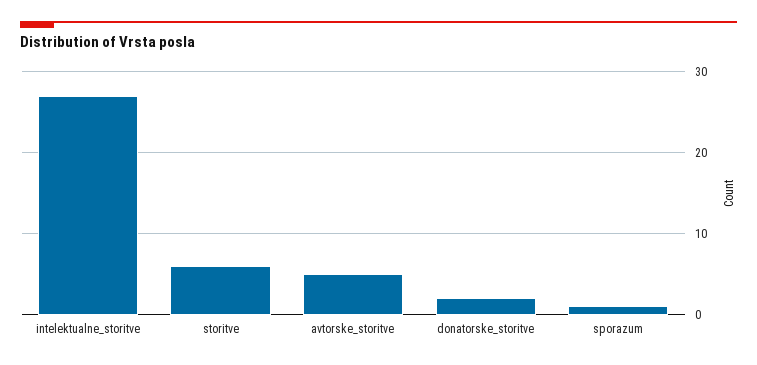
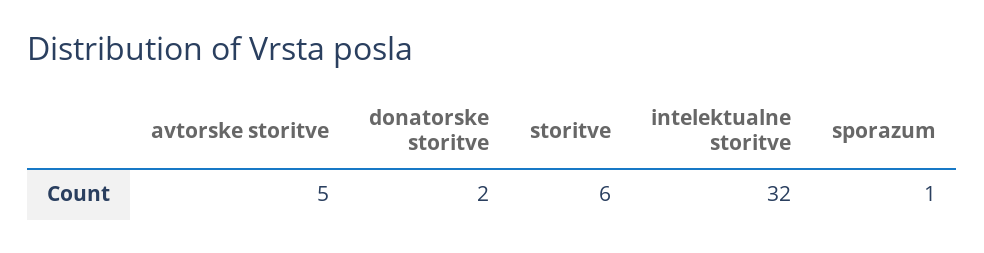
intelektualne_storitve: 27 -> 32

